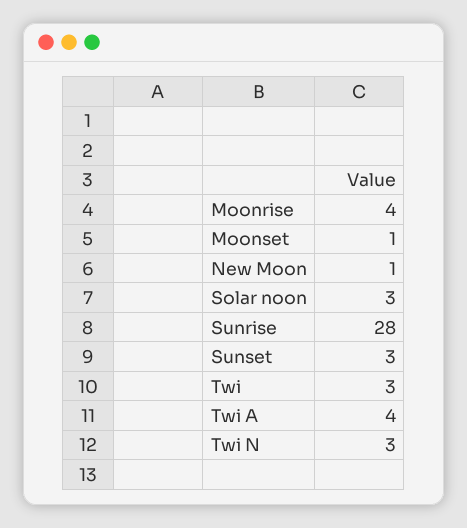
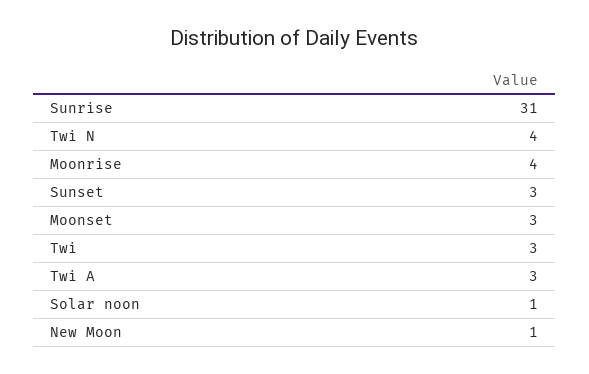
Moonset: 1 -> 3
Solar noon: 3 -> 1
Sunrise: 28 -> 31
Twi A: 4 -> 3
Twi N: 3 -> 4

